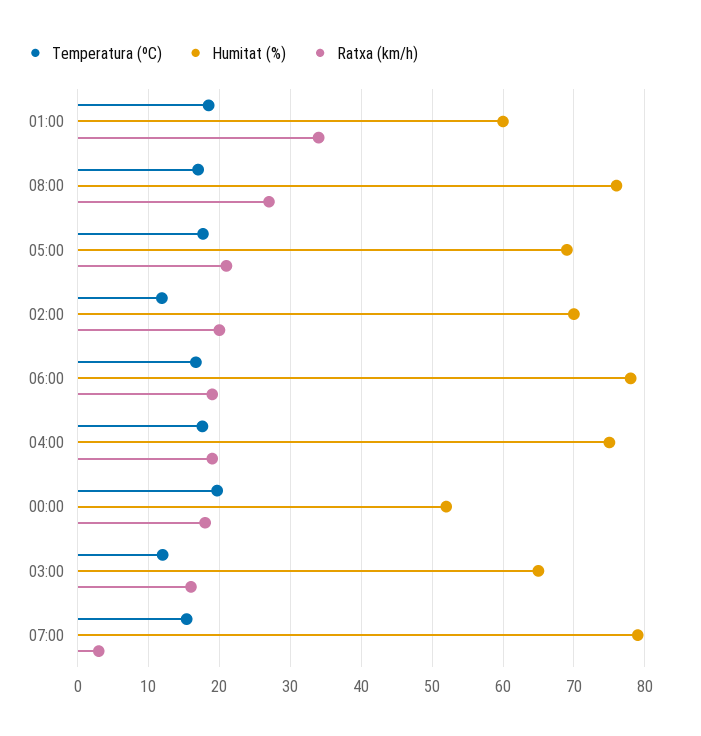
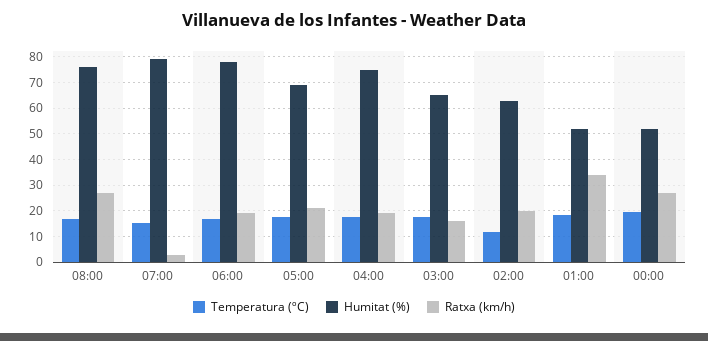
Humitat (%), 01:00: 60 -> 52.5
Humitat (%), 02:00: 70 -> 62.5
Ratxa (km/h), 00:00: 18 -> 27.5
Temperatura (ºC), 03:00: 12 -> 17.5

